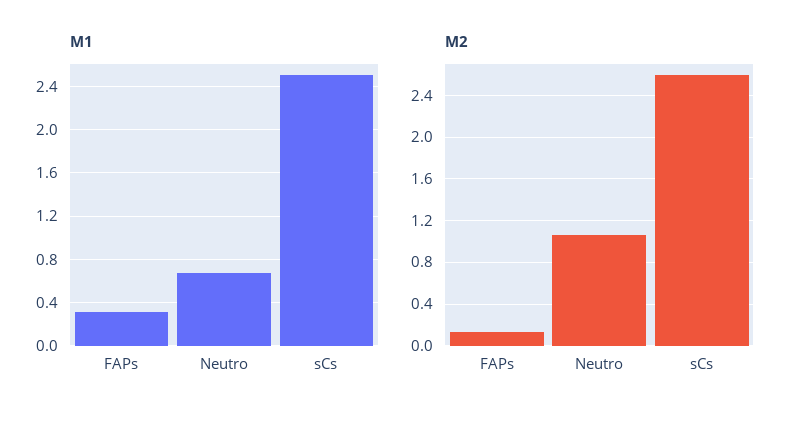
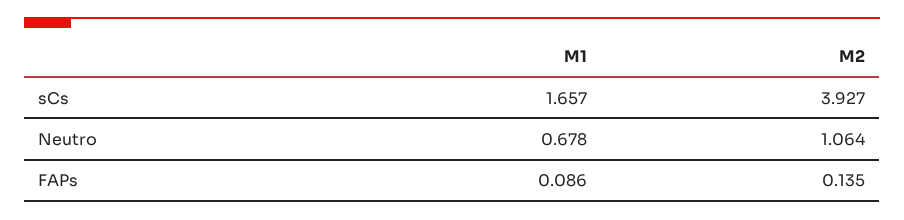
M1, FAPs: 0.3 -> 0.086
M1, sCs: 2.5 -> 1.657
M2, sCs: 2.6 -> 3.927

